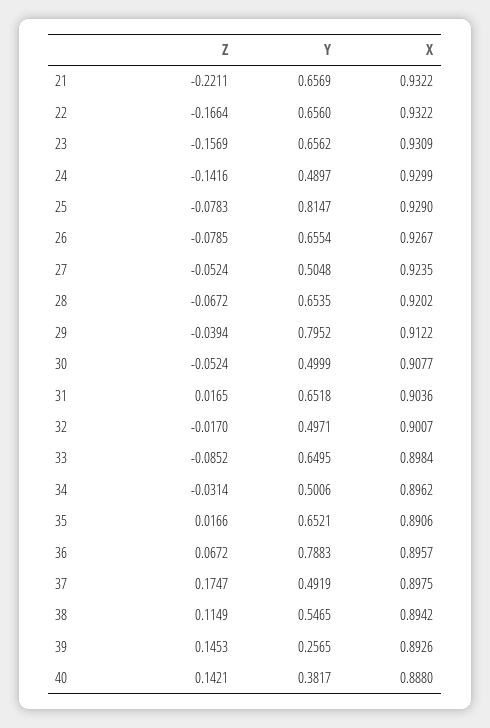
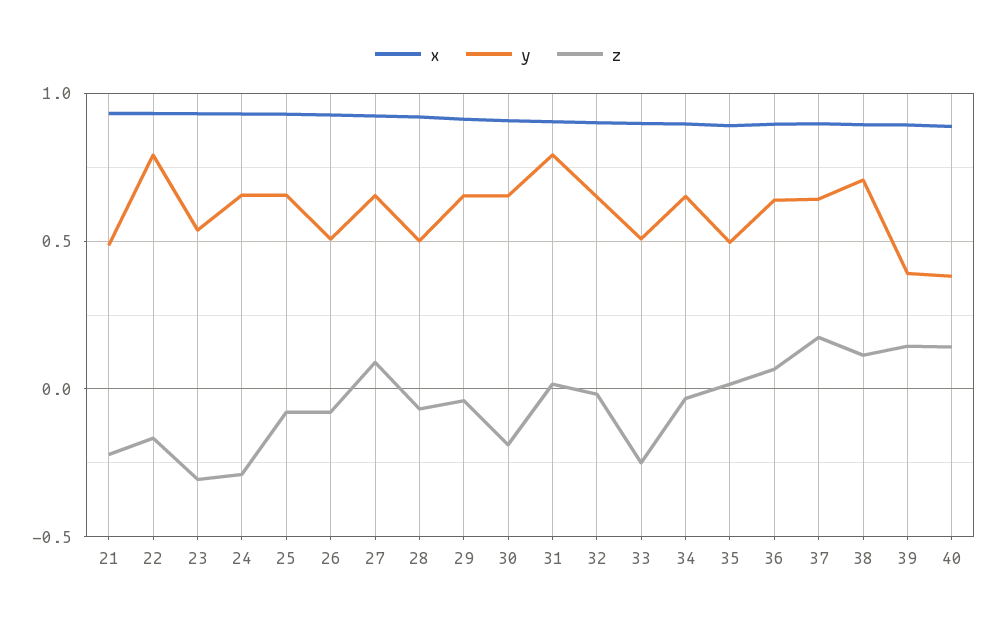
Y, 21: 0.6569 -> 0.5
Y, 22: 0.656 -> 0.8
Z, 23: -0.1569 -> -0.3
Y, 23: 0.6562 -> 0.55
Z, 24: -0.1416 -> -0.3
Y, 24: 0.4897 -> 0.65
Y, 25: 0.8147 -> 0.65
Y, 26: 0.6554 -> 0.5
Z, 27: -0.0524 -> 0.1
Y, 27: 0.5048 -> 0.65
Y, 28: 0.6535 -> 0.5
Y, 29: 0.7952 -> 0.65
Z, 30: -0.0524 -> -0.2
Y, 30: 0.4999 -> 0.65
Y, 31: 0.6518 -> 0.8
Y, 32: 0.4971 -> 0.65
Z, 33: -0.0852 -> -0.25
Y, 33: 0.6495 -> 0.5
Y, 34: 0.5006 -> 0.65
Y, 35: 0.6521 -> 0.5
Y, 36: 0.7883 -> 0.65
Y, 37: 0.4919 -> 0.65
Y, 38: 0.5465 -> 0.7
Y, 39: 0.2565 -> 0.4

